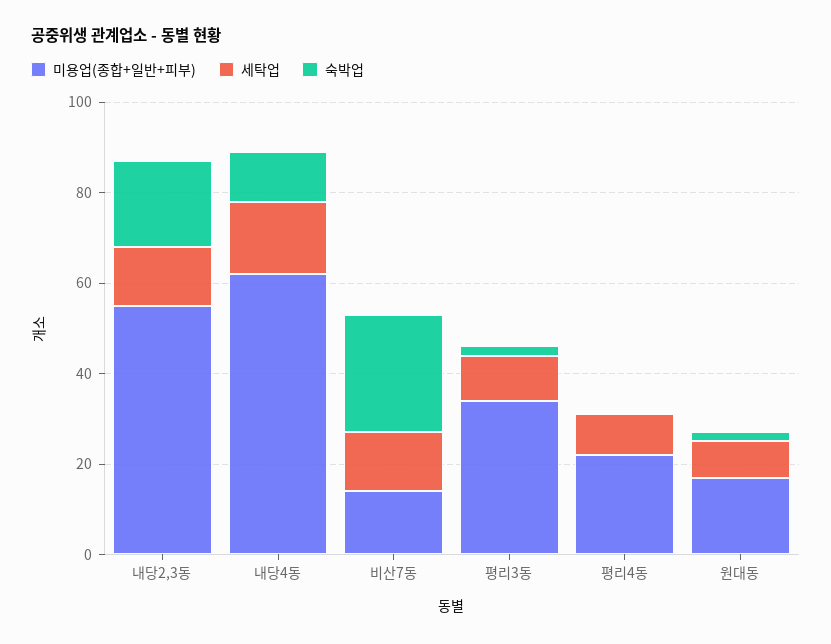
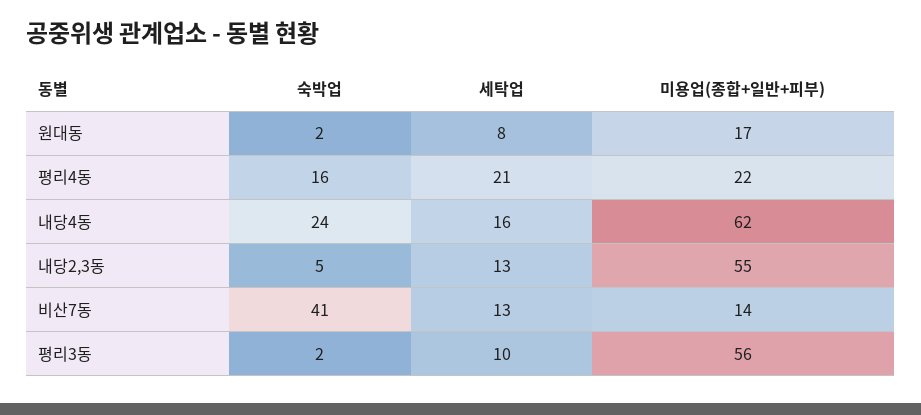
숙박업, 내당2,3동: 20 -> 5
숙박업, 내당4동: 10 -> 24
숙박업, 비산7동: 25 -> 41
미용업(종합+일반+피부), 평리3동: 35 -> 56
세탁업, 평리4동: 10 -> 21
숙박업, 평리4동: 0 -> 16

